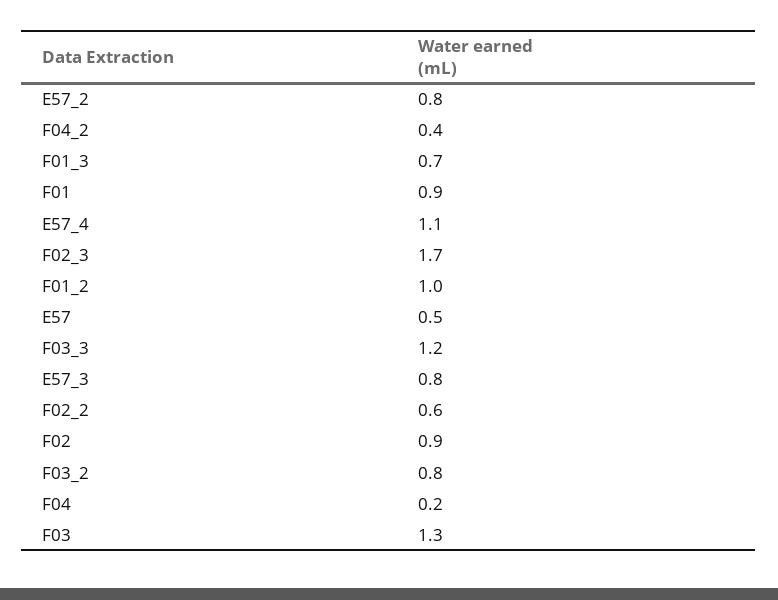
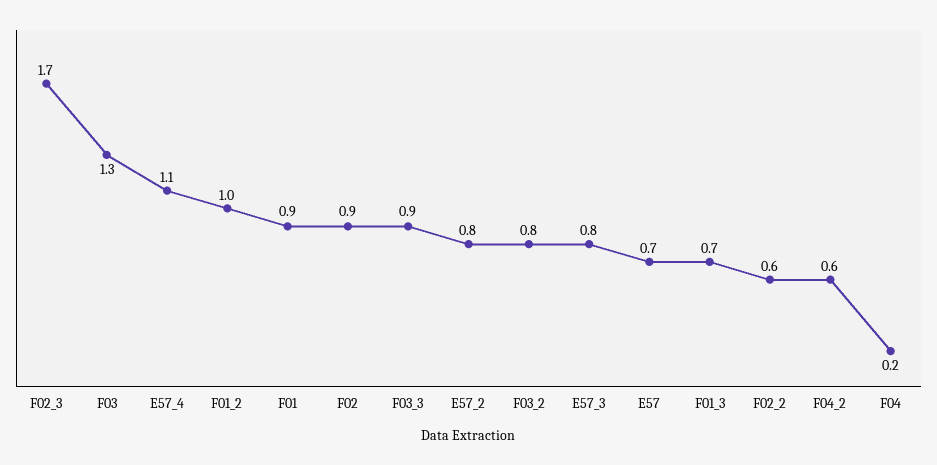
F04_2: 0.4 -> 0.6
E57: 0.5 -> 0.7
F03_3: 1.2 -> 0.9

